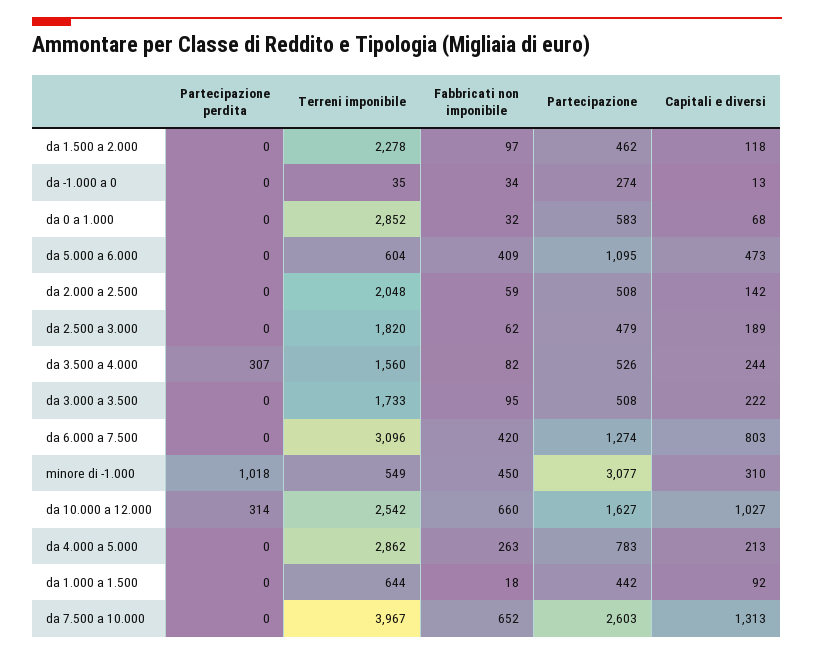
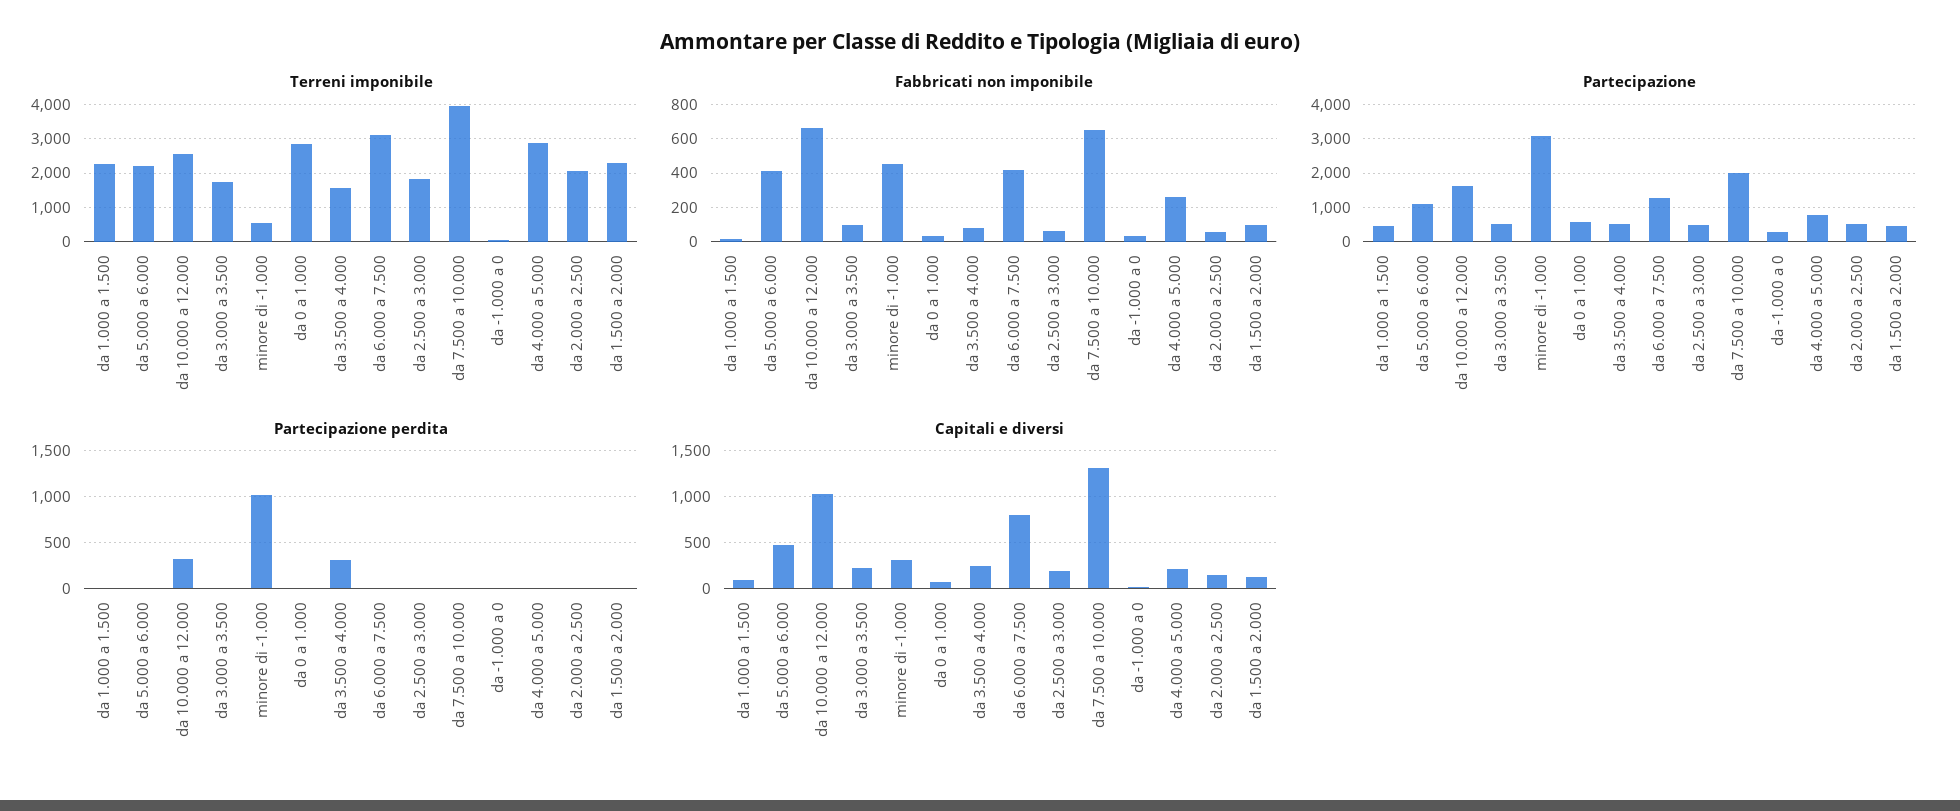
Terreni imponibile, da 5.000 a 6.000: 604 -> 2200
Terreni imponibile, da 1.000 a 1.500: 644 -> 2200
Partecipazione, da 7.500 a 10.000: 2603 -> 2000

